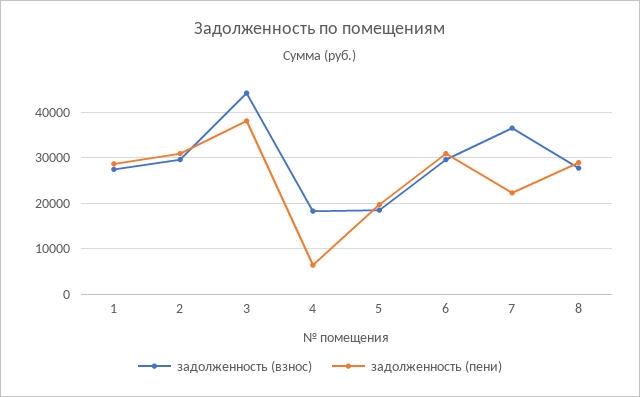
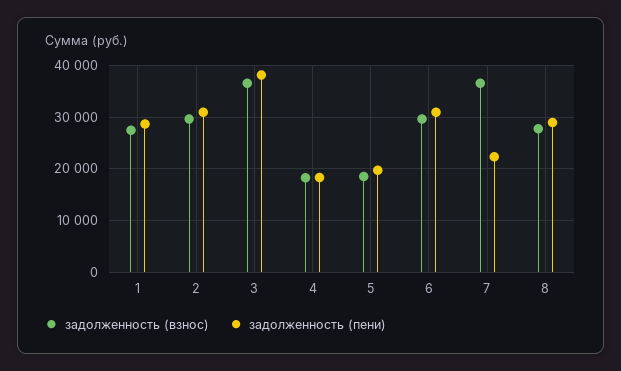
задолженность (взнос), 3: 44000 -> 36000
задолженность (пени), 4: 6000 -> 18000

